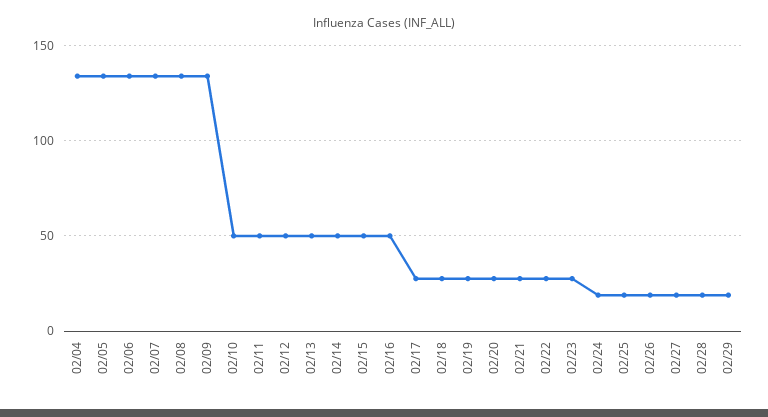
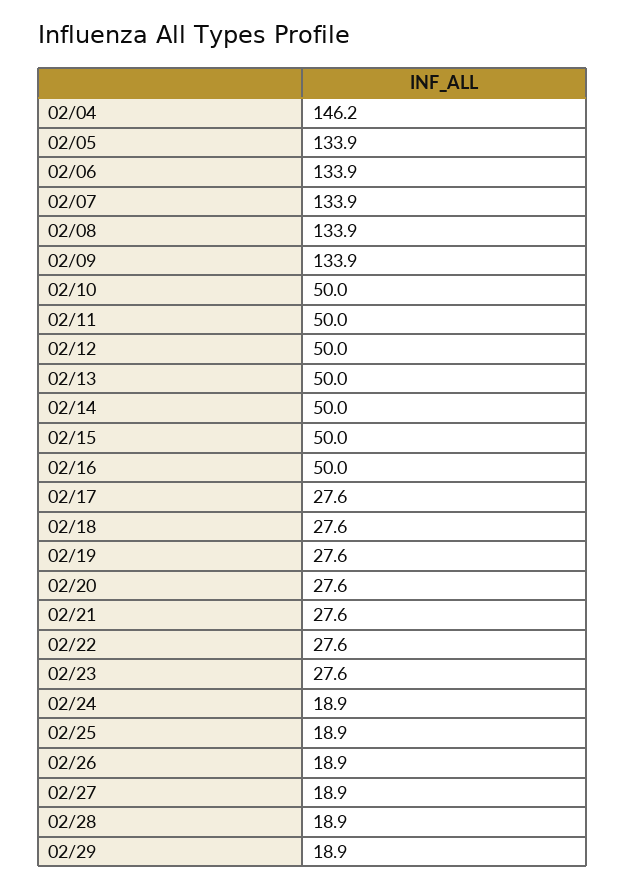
02/04: 135 -> 146.2

